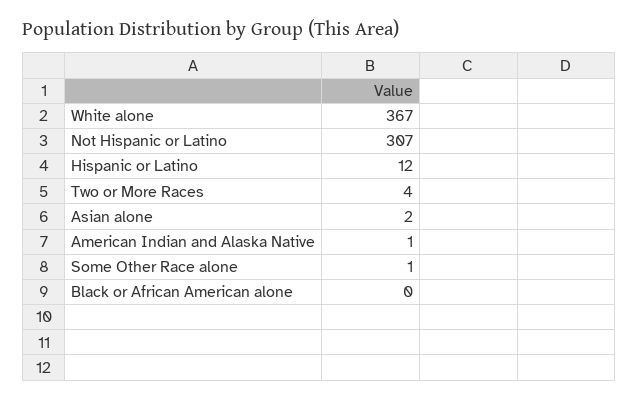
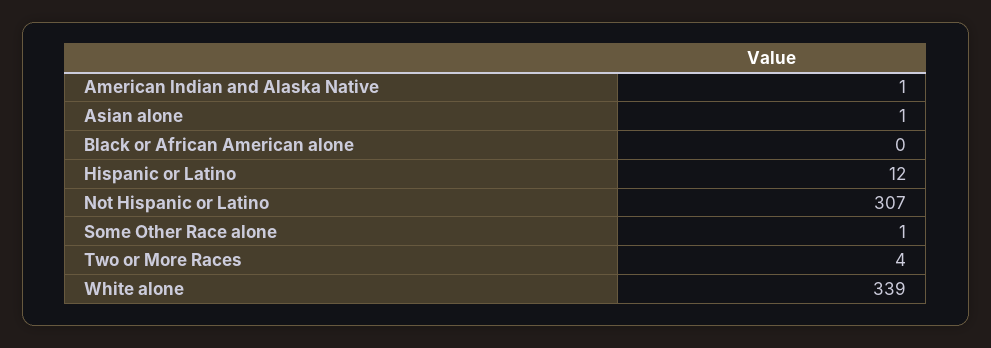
White alone: 367 -> 339
Asian alone: 2 -> 1

